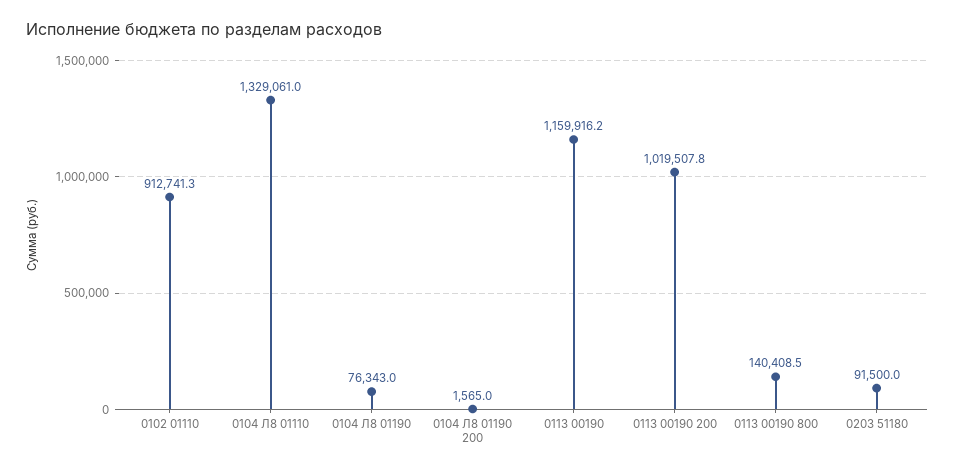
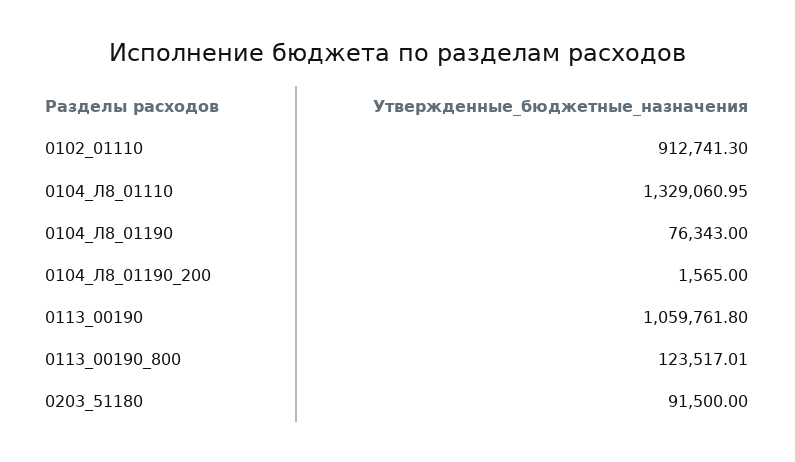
0113 00190: 1159916.2 -> 1059761.8
0113 00190 200: 1019507.8 -> none
0113 00190 800: 140408.5 -> 123517.01

